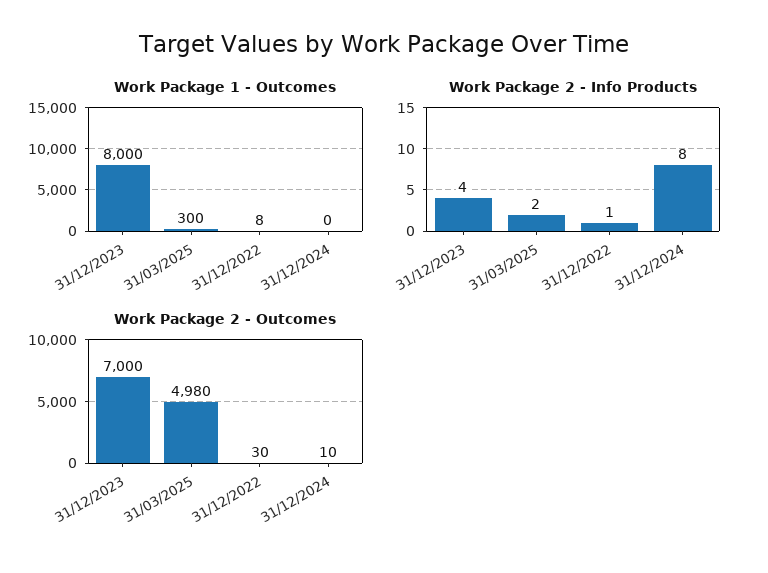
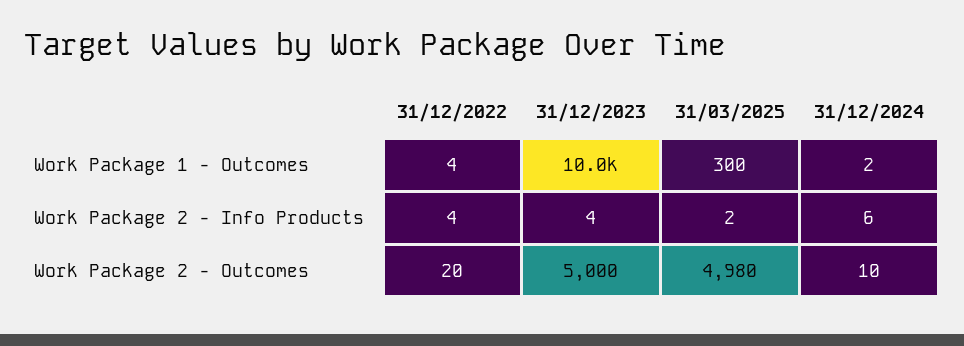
Work Package 1 - Outcomes, 31/12/2023: 8000 -> 10000
Work Package 1 - Outcomes, 31/12/2022: 8 -> 4
Work Package 1 - Outcomes, 31/12/2024: 0 -> 2
Work Package 2 - Info Products, 31/12/2022: 1 -> 4
Work Package 2 - Info Products, 31/12/2024: 8 -> 6
Work Package 2 - Outcomes, 31/12/2023: 7000 -> 5000
Work Package 2 - Outcomes, 31/12/2022: 30 -> 20

